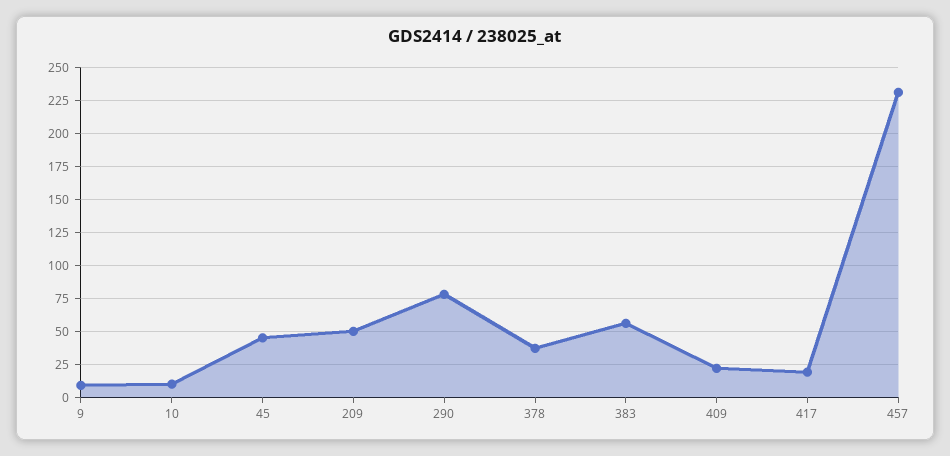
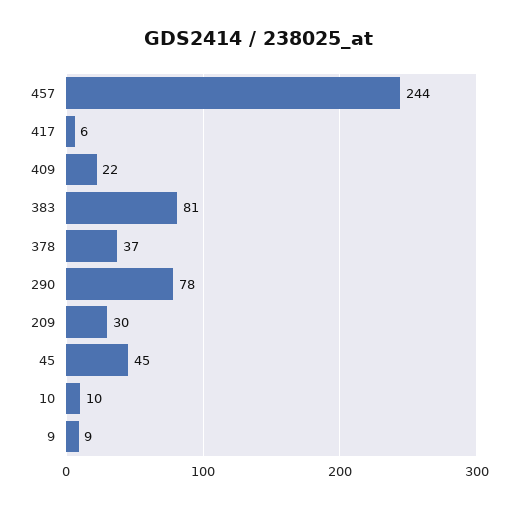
209: 50 -> 30
383: 55 -> 81
417: 20 -> 6
457: 230 -> 244

